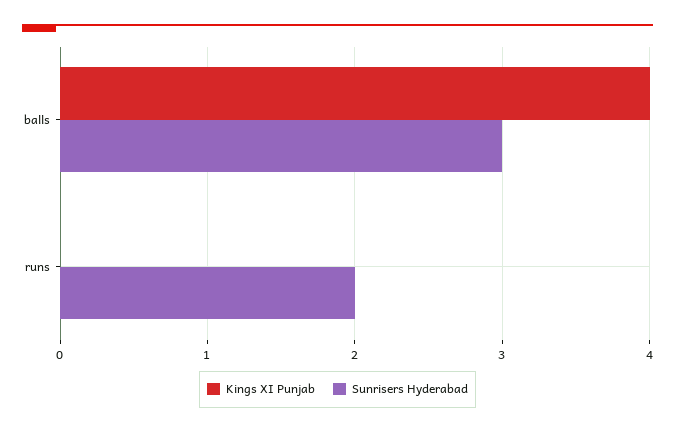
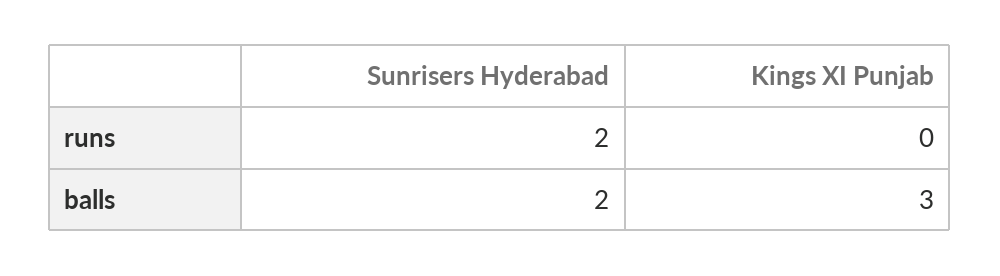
Kings XI Punjab, balls: 4 -> 3
Sunrisers Hyderabad, balls: 3 -> 2

